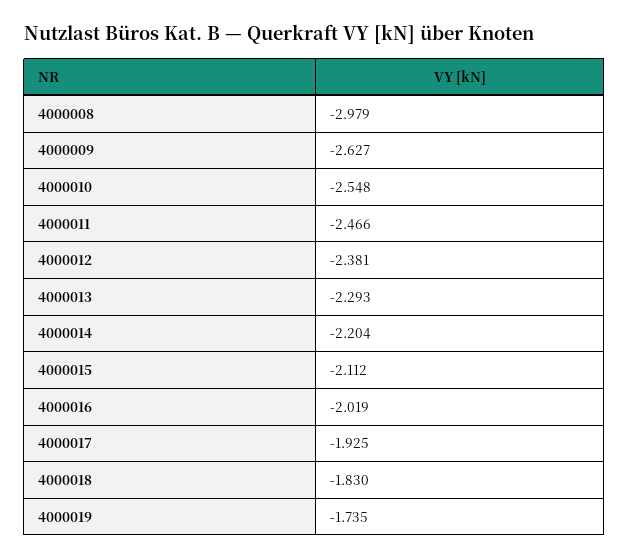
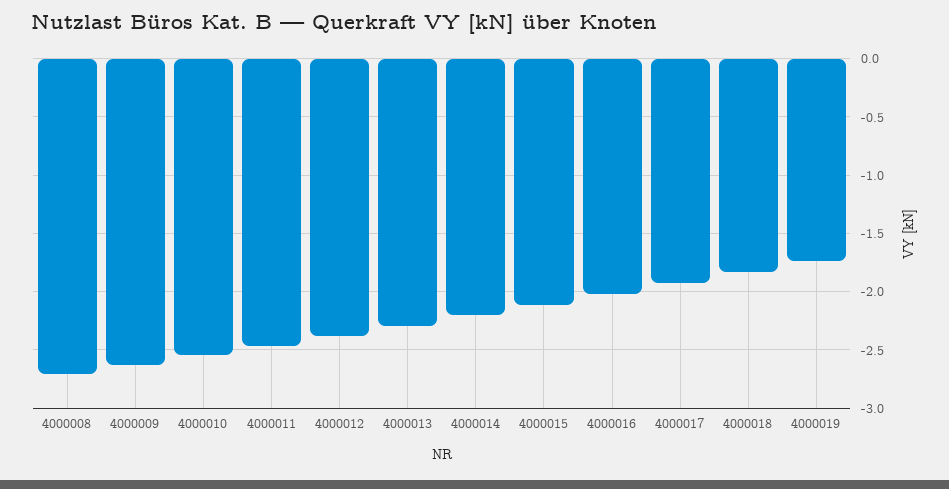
4000008: -2.979 -> -2.7

